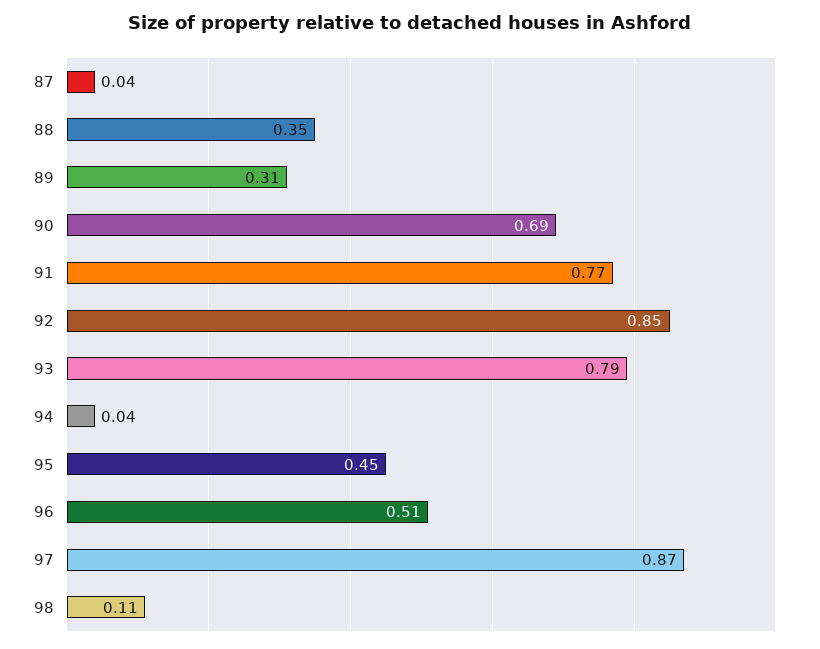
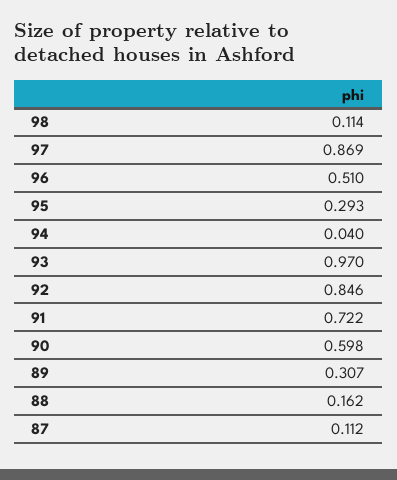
87: 0.04 -> 0.112
88: 0.35 -> 0.162
90: 0.69 -> 0.598
91: 0.77 -> 0.722
93: 0.79 -> 0.97
95: 0.45 -> 0.293

